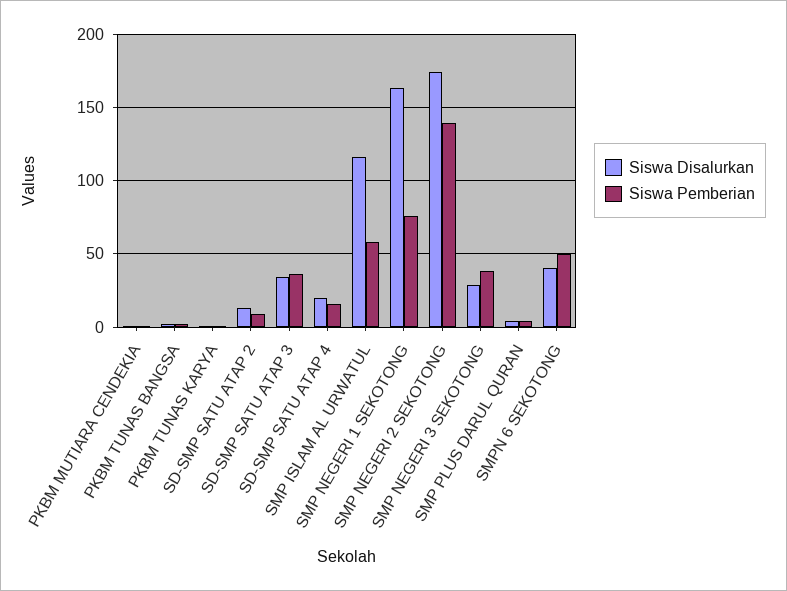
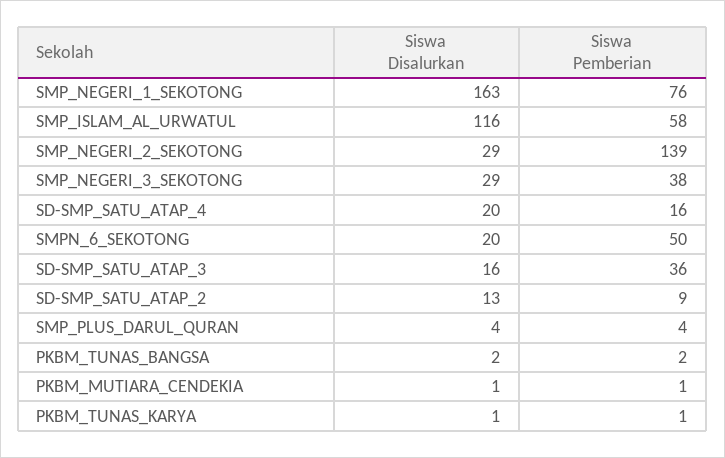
Siswa Disalurkan, SD-SMP SATU ATAP 3: 35 -> 16
Siswa Disalurkan, SMP NEGERI 2 SEKOTONG: 175 -> 29
Siswa Disalurkan, SMPN 6 SEKOTONG: 40 -> 20

